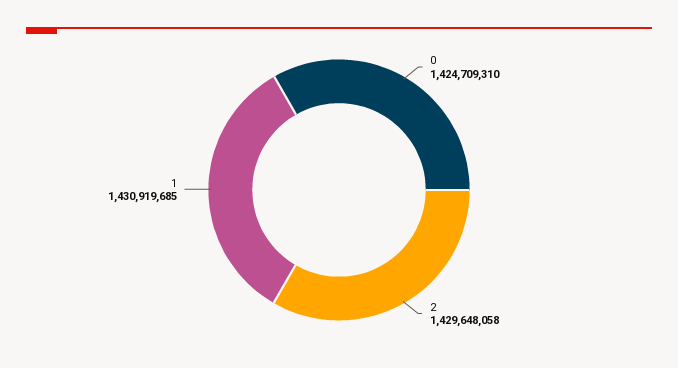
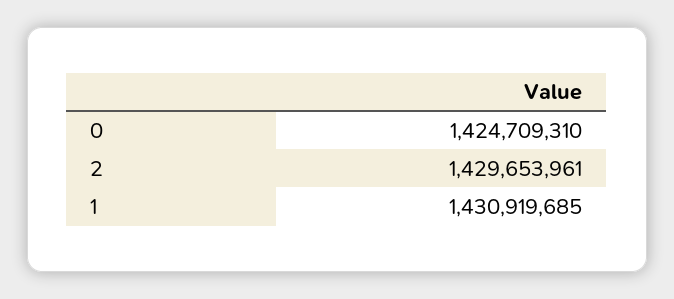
2: 1429648058 -> 1429653961

